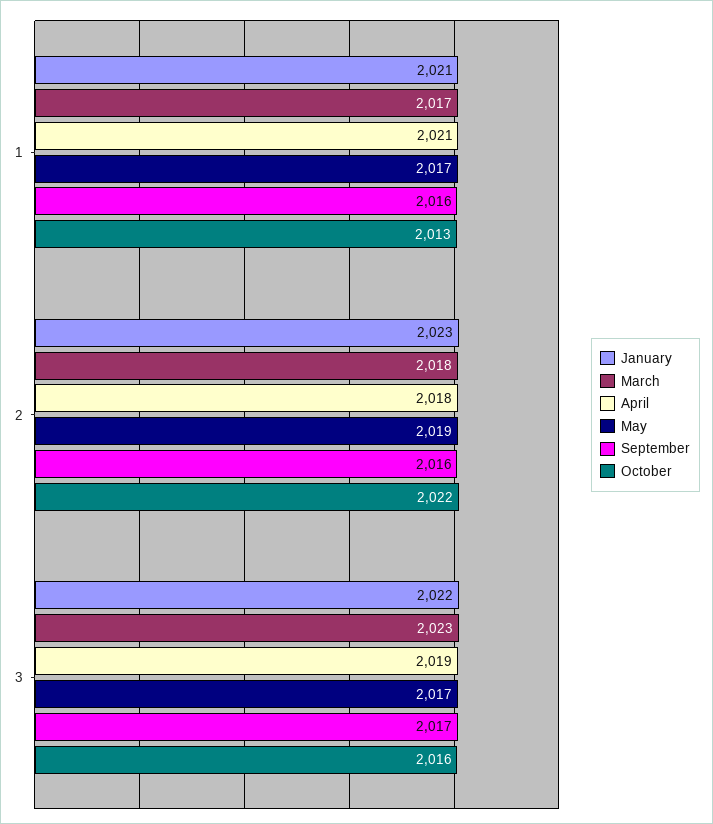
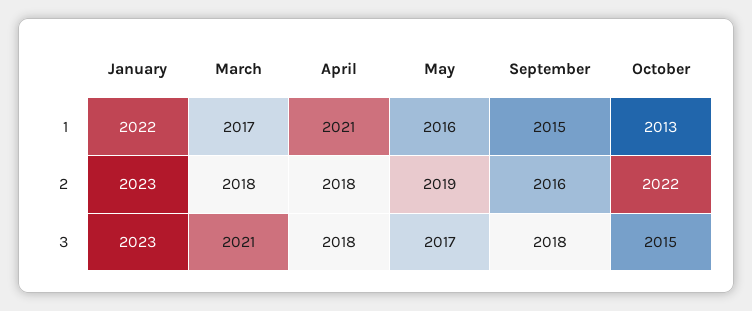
January, 1: 2021 -> 2022
May, 1: 2017 -> 2016
September, 1: 2016 -> 2015
January, 3: 2022 -> 2023
March, 3: 2023 -> 2021
April, 3: 2019 -> 2018
September, 3: 2017 -> 2018
October, 3: 2016 -> 2015

